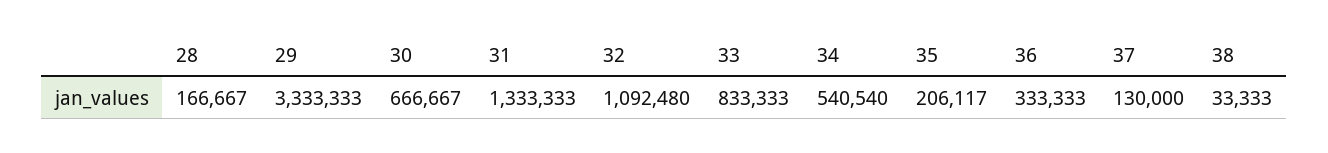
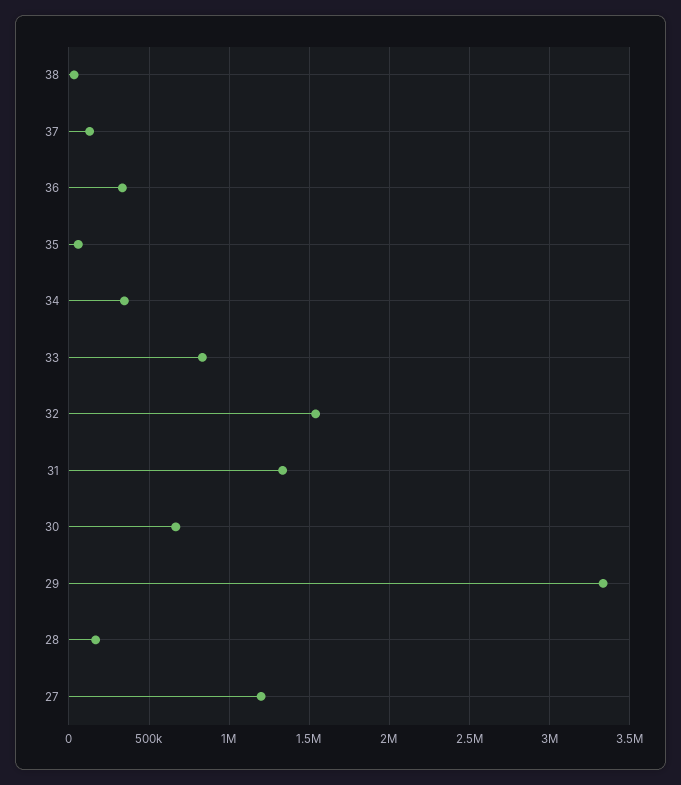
32: 1092480 -> 1550000
34: 540540 -> 350000
35: 206117 -> 50000
27: none -> 1200000

